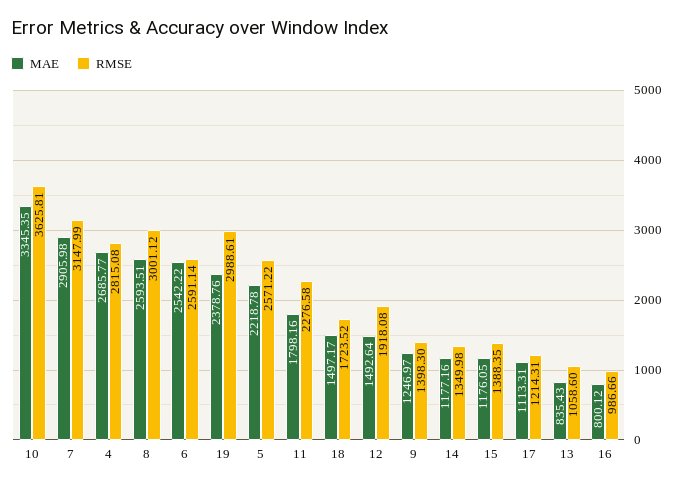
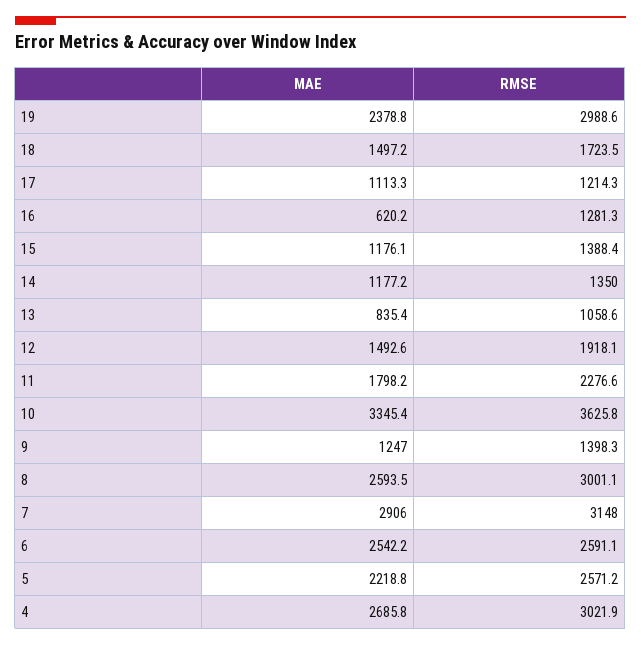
RMSE, 4: 2815.08 -> 3021.9
MAE, 16: 800.12 -> 620.2
RMSE, 16: 986.66 -> 1281.3

